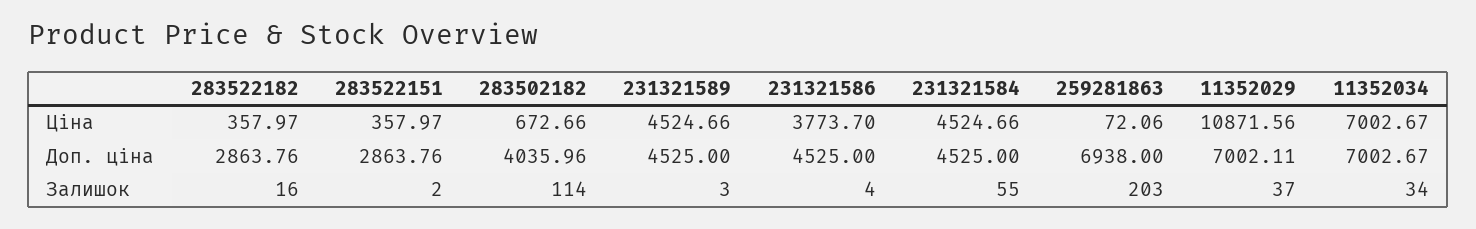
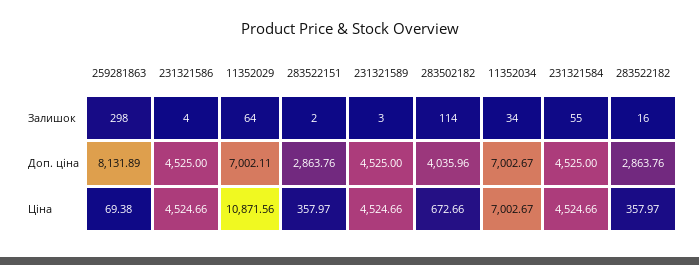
231321586, Ціна: 3773.7 -> 4524.66
259281863, Ціна: 72.06 -> 69.38
259281863, Доп. ціна: 6938 -> 8131.89
259281863, Залишок: 203 -> 298
11352029, Залишок: 37 -> 64

